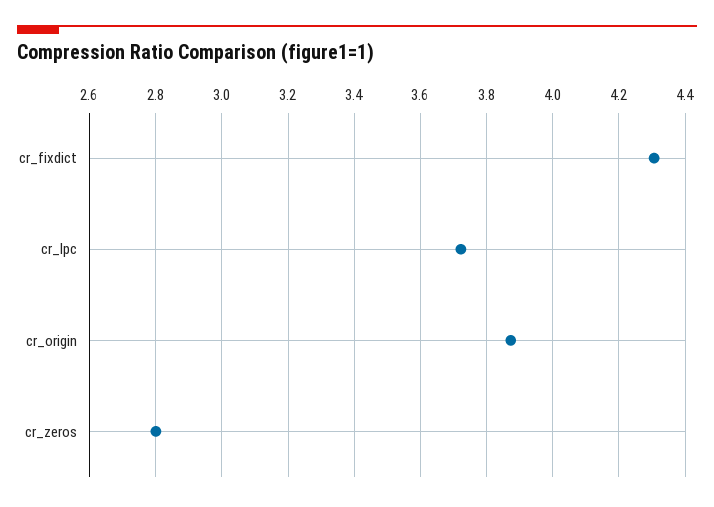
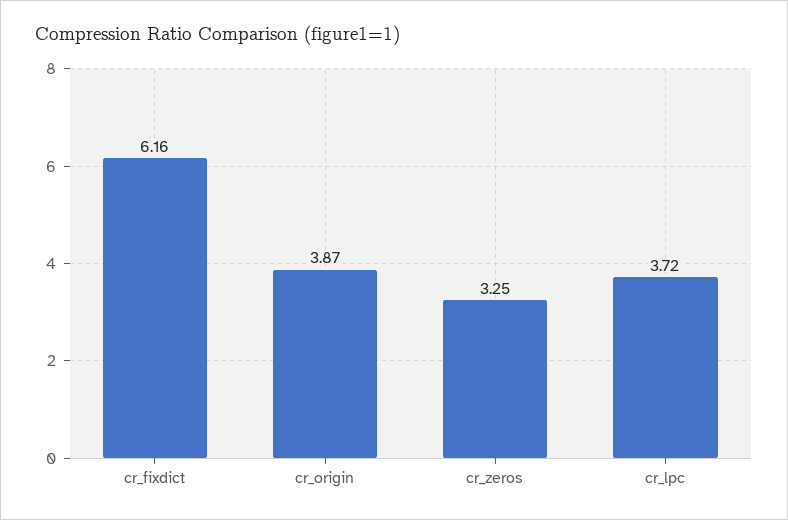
cr_fixdict: 4.3 -> 6.16
cr_zeros: 2.8 -> 3.25

